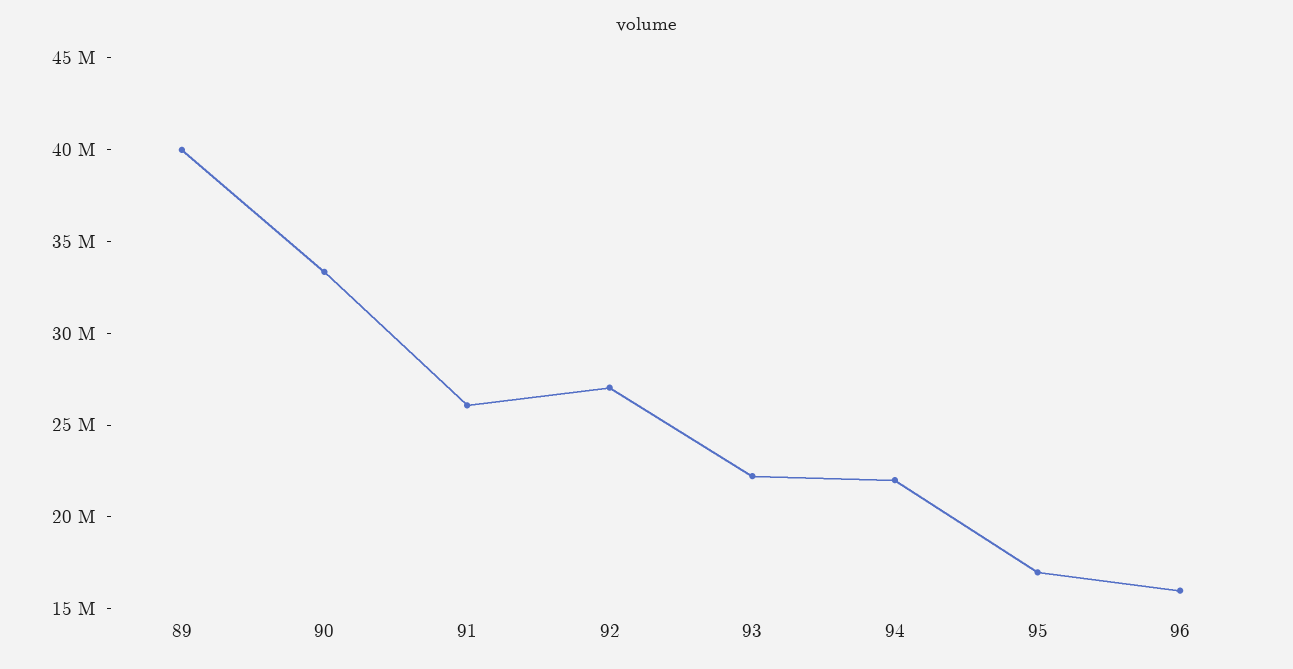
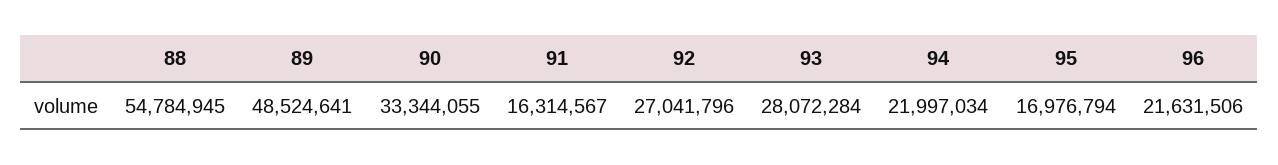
89: 40000000 -> 48524641
91: 26000000 -> 16314567
93: 22000000 -> 28072284
96: 16000000 -> 21631506
88: none -> 54784945

